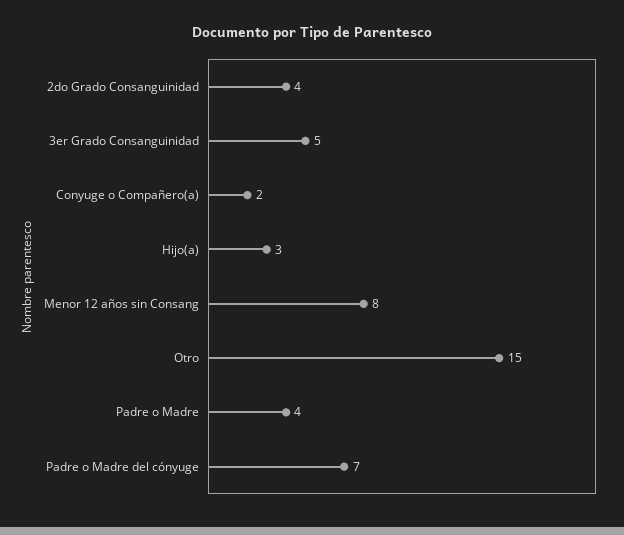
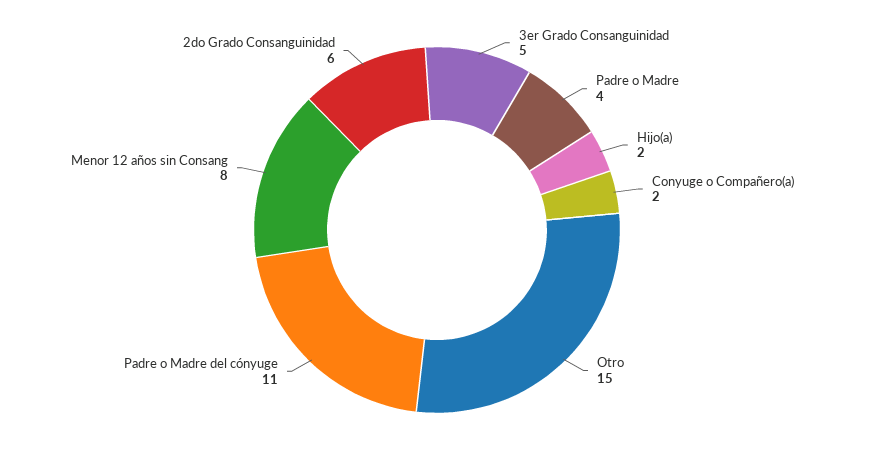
2do Grado Consanguinidad: 4 -> 6
Hijo(a): 3 -> 2
Padre o Madre del cónyuge: 7 -> 11

